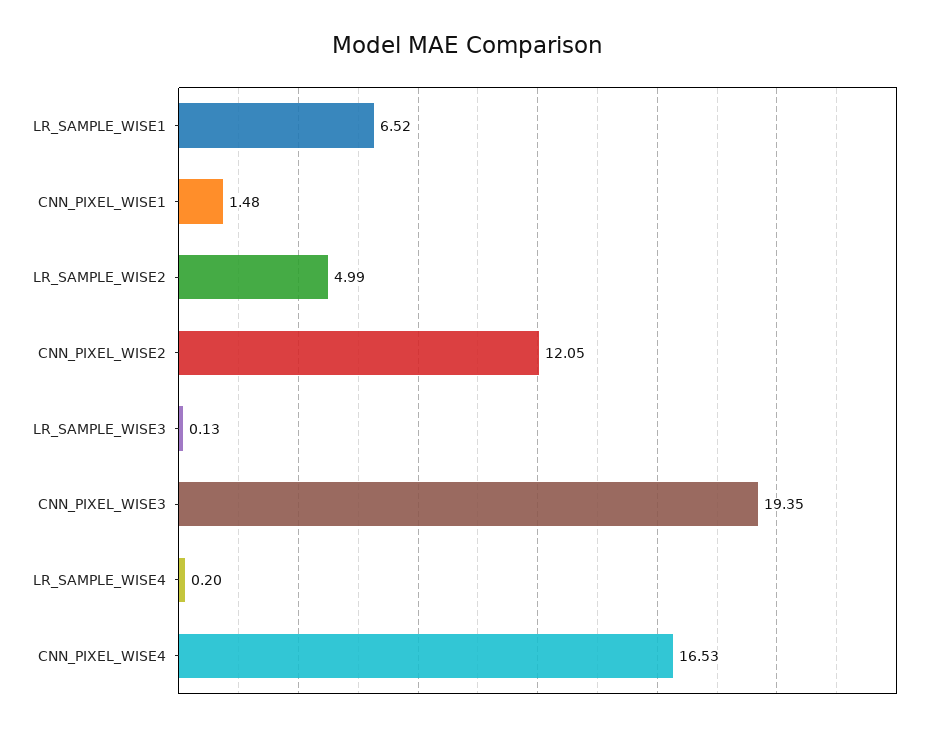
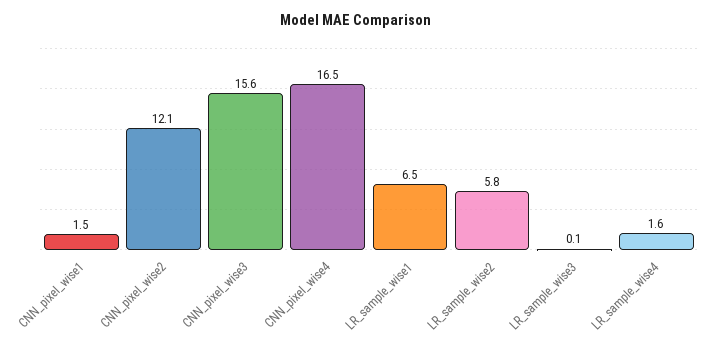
LR_SAMPLE_WISE2: 4.99 -> 5.8
CNN_PIXEL_WISE3: 19.35 -> 15.6
LR_SAMPLE_WISE4: 0.2 -> 1.6

